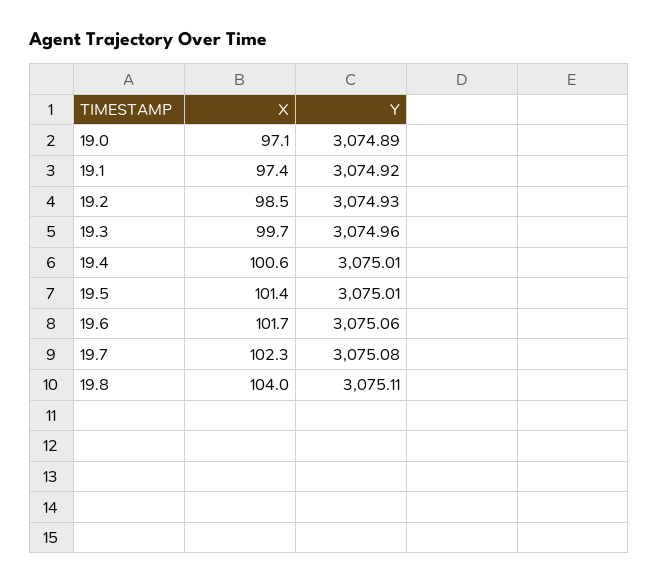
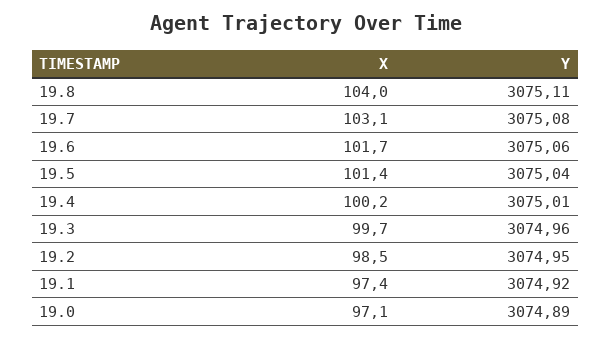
Y, 19.2: 3074.93 -> 3074.95
X, 19.4: 100.6 -> 100.2
Y, 19.5: 3075.01 -> 3075.04
X, 19.7: 102.3 -> 103.1

